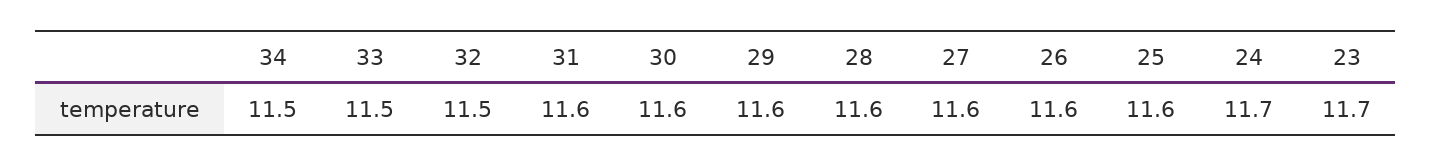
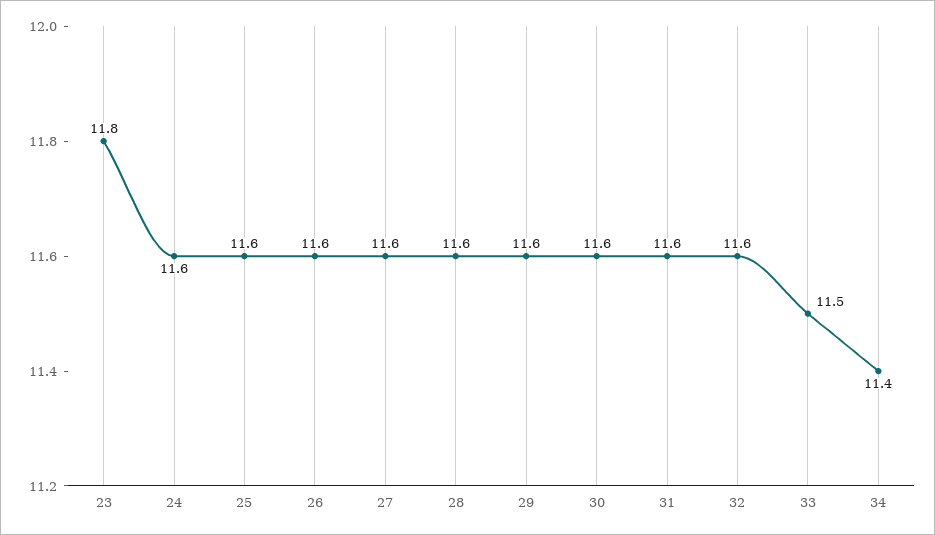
34: 11.5 -> 11.4
32: 11.5 -> 11.6
24: 11.7 -> 11.6
23: 11.7 -> 11.8

